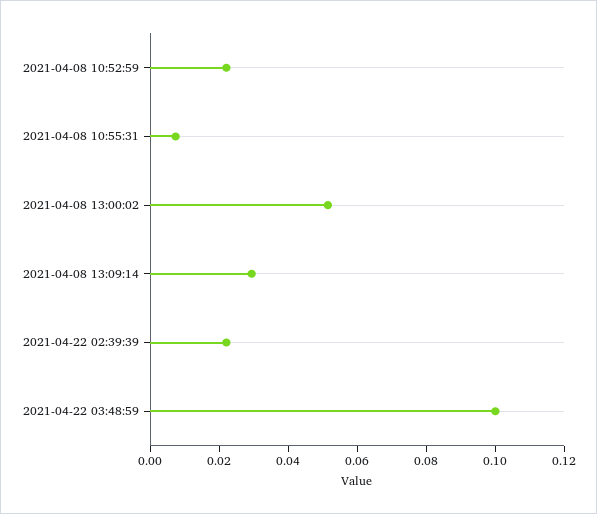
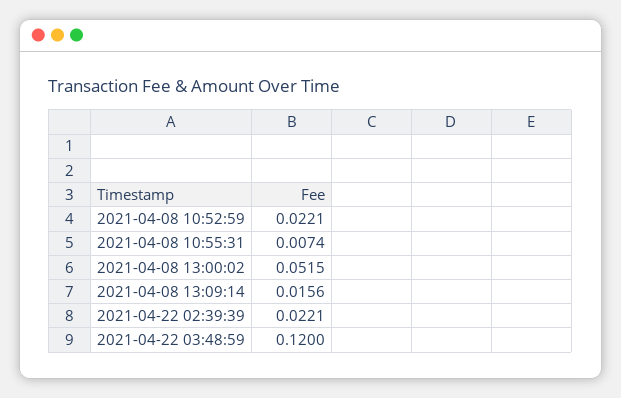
2021-04-08 13:09:14: 0.03 -> 0.0156
2021-04-22 03:48:59: 0.1 -> 0.12

